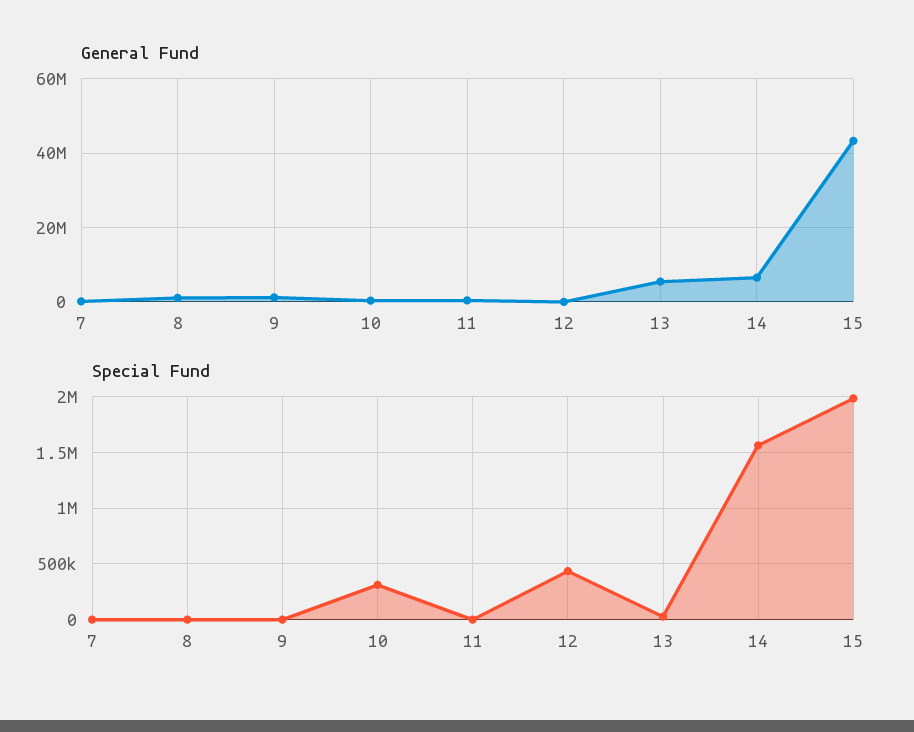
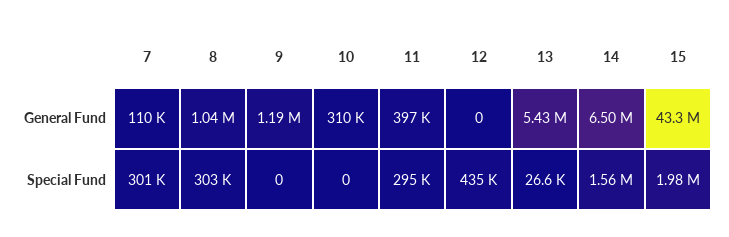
Special Fund, 7: 0 -> 301000
Special Fund, 8: 0 -> 303000
Special Fund, 10: 300000 -> 0
Special Fund, 11: 0 -> 295000

